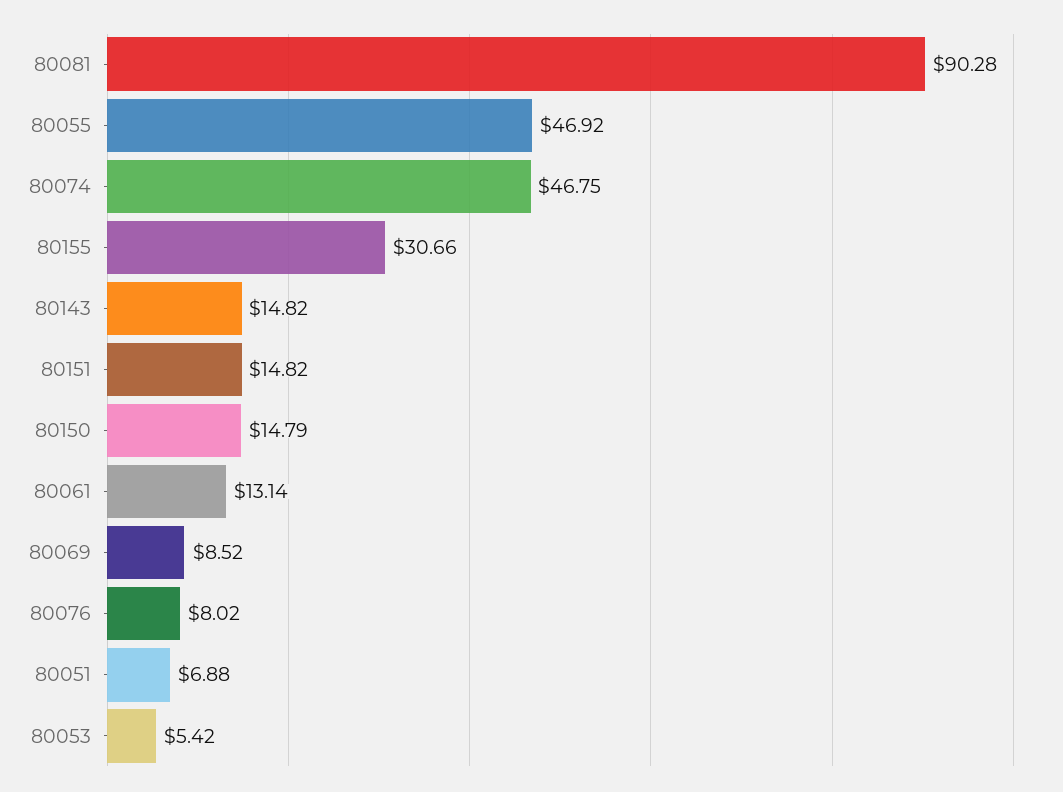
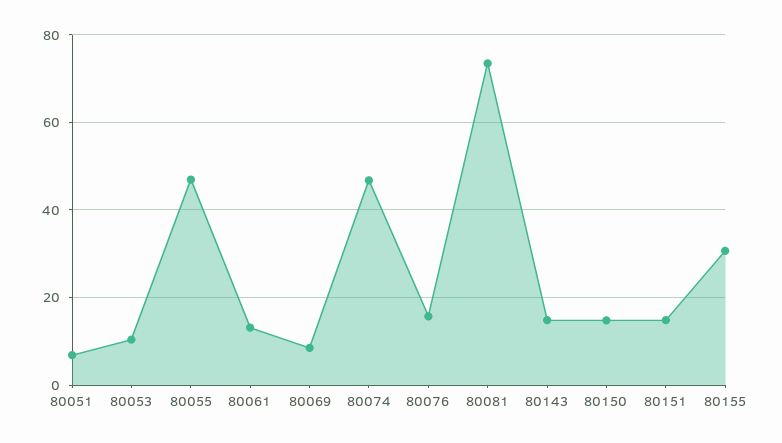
80081: 90.28 -> 74
80076: 8.02 -> 16
80053: 5.42 -> 10

